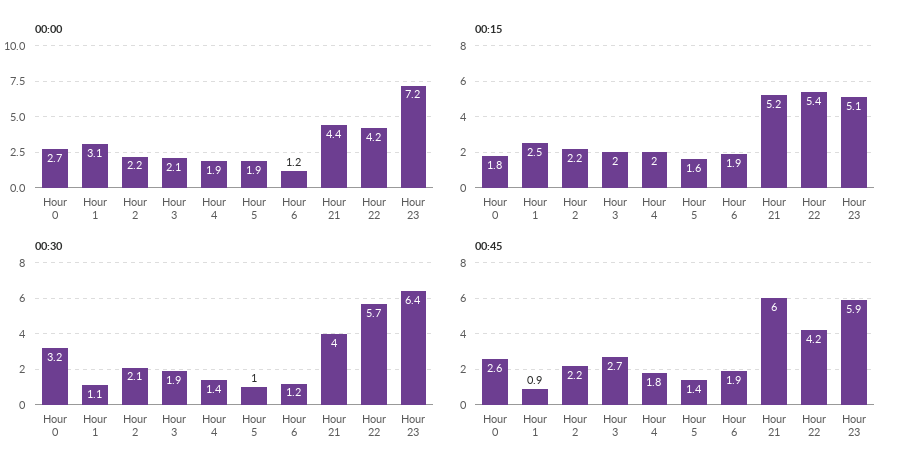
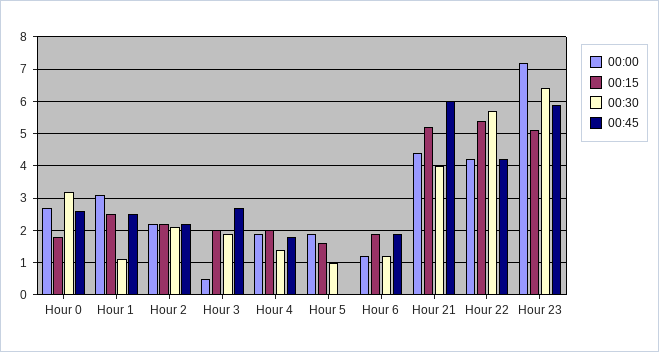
00:00, Hour 3: 2.1 -> 0.5
00:45, Hour 1: 0.9 -> 2.5
00:45, Hour 5: 1.4 -> 0

